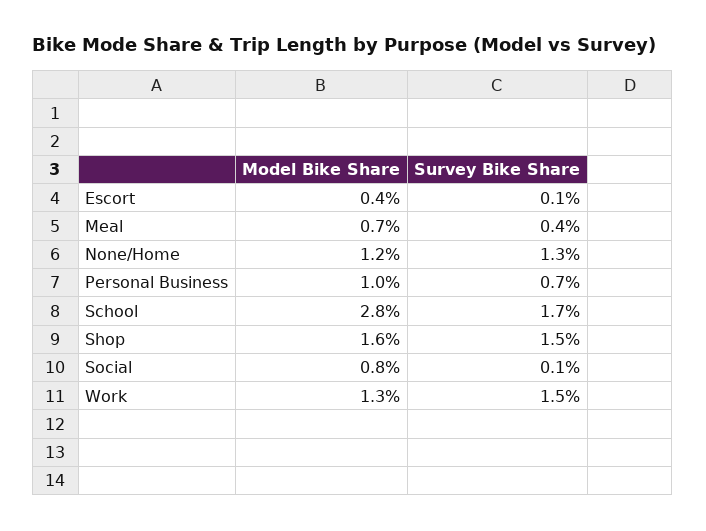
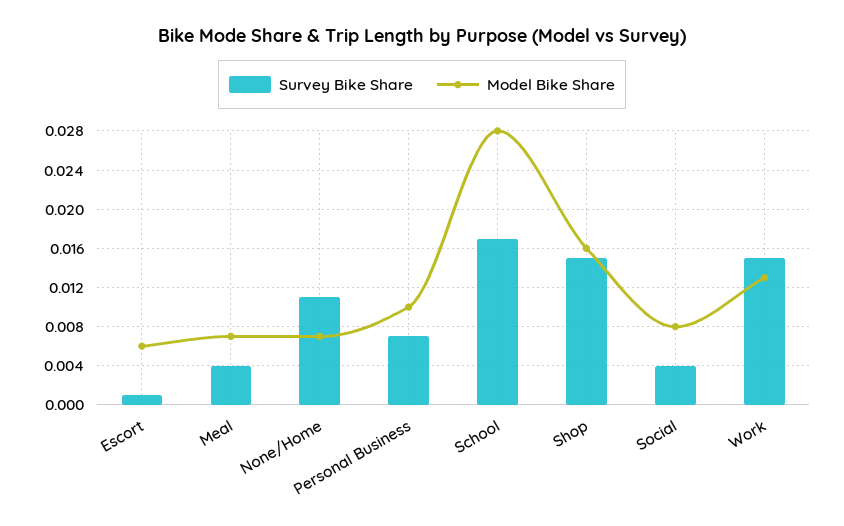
Model Bike Share, Escort: 0.004 -> 0.006
Model Bike Share, None/Home: 0.012 -> 0.007
Survey Bike Share, None/Home: 0.013 -> 0.011
Survey Bike Share, Social: 0.001 -> 0.004

